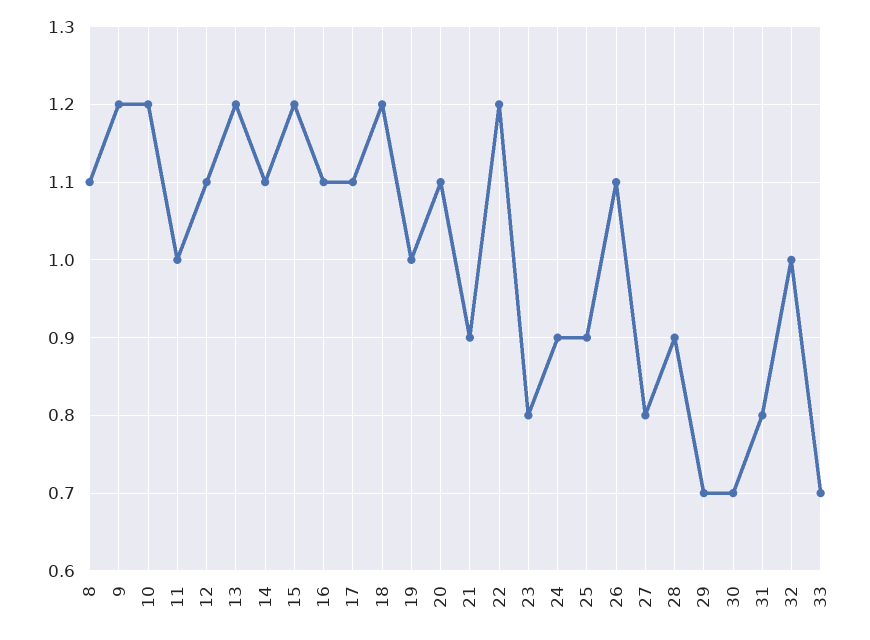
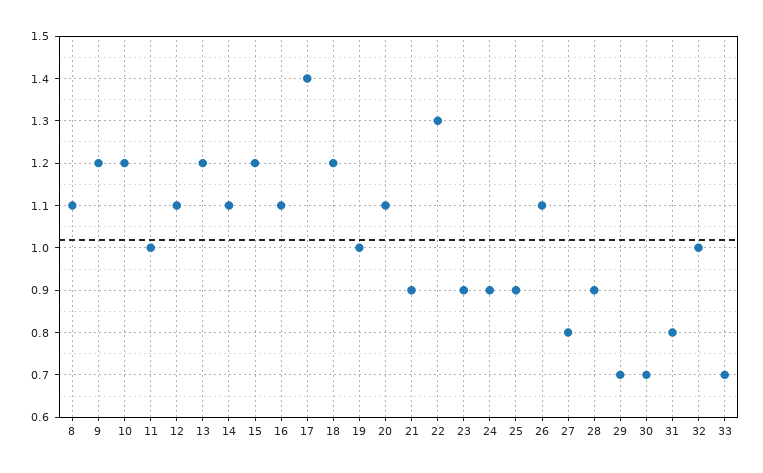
17: 1.1 -> 1.4
22: 1.2 -> 1.3
23: 0.8 -> 0.9

